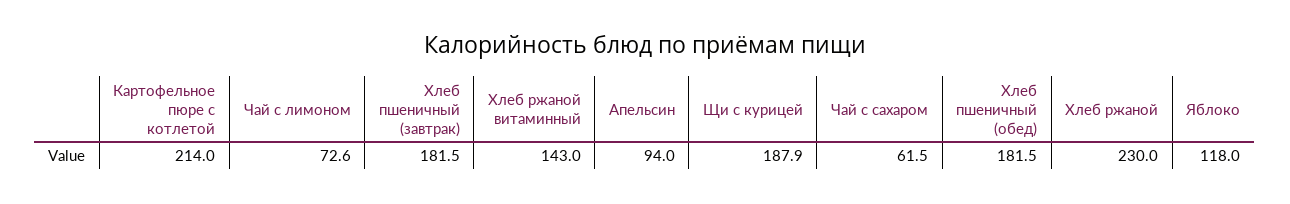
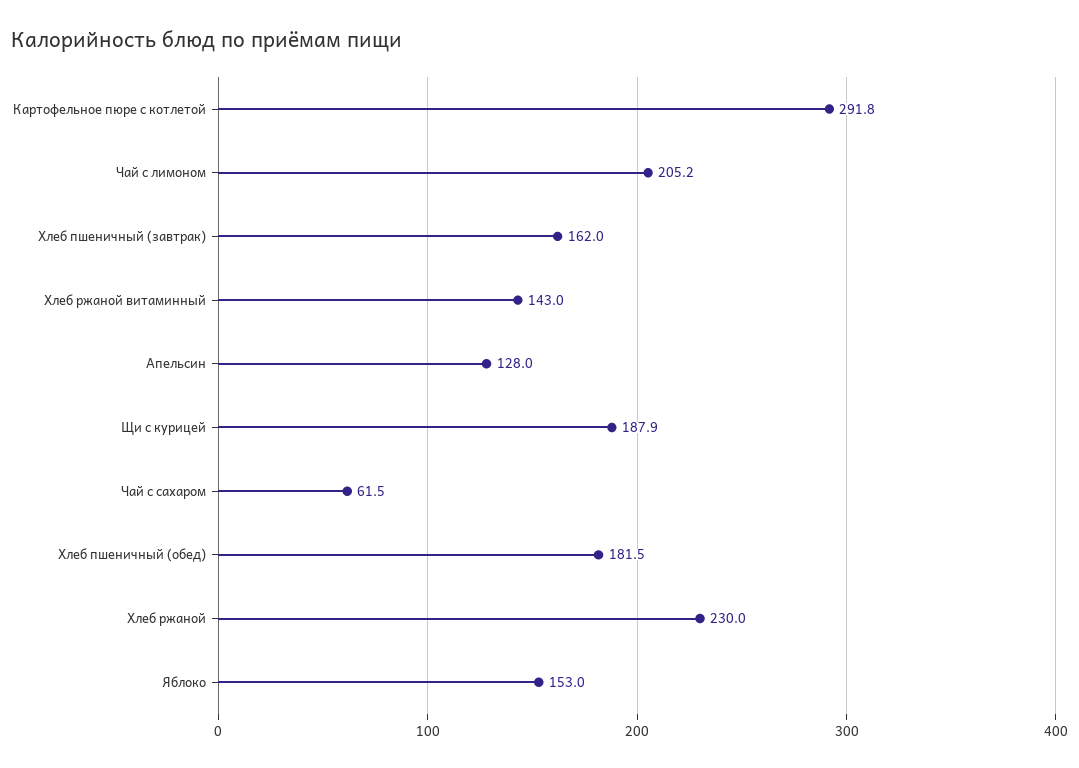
Картофельное пюре с котлетой: 214 -> 291.8
Чай с лимоном: 72.6 -> 205.2
Хлеб пшеничный (завтрак): 181.5 -> 162
Апельсин: 94 -> 128
Яблоко: 118 -> 153

